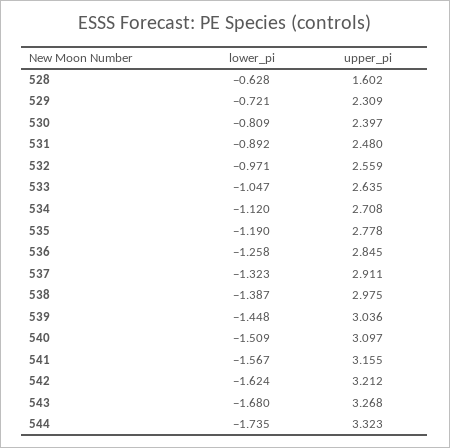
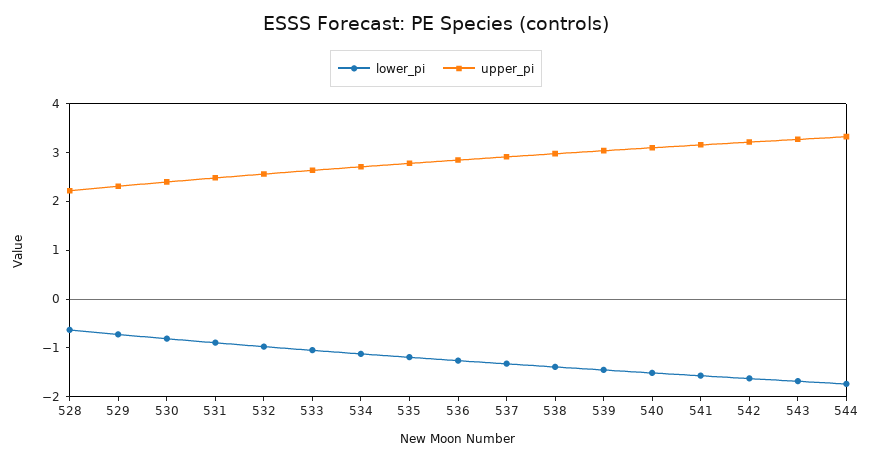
upper_pi, 528: 1.602 -> 2.2

